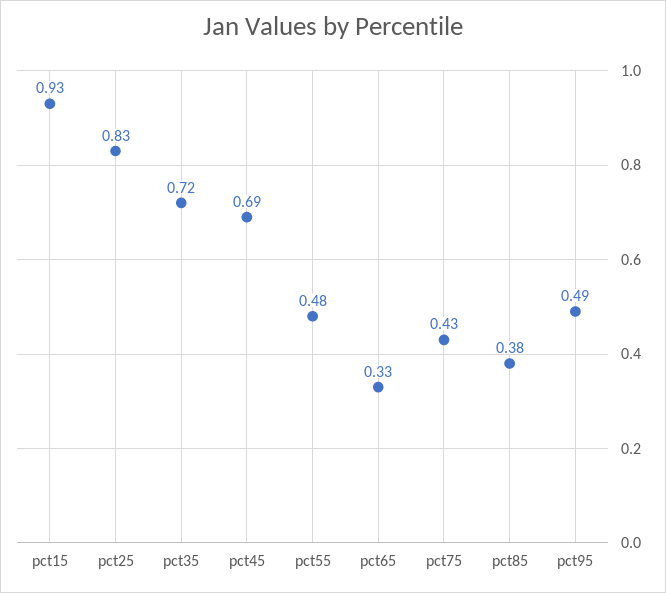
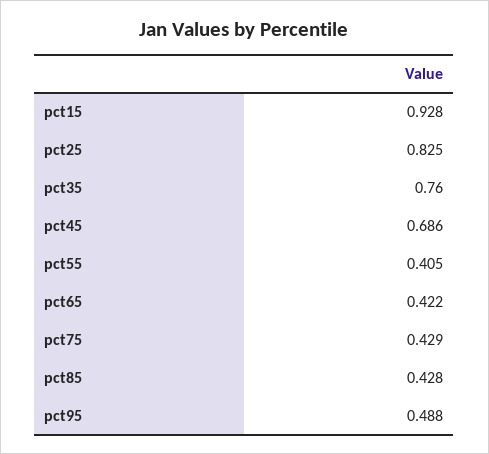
pct35: 0.72 -> 0.76
pct55: 0.48 -> 0.405
pct65: 0.33 -> 0.422
pct85: 0.38 -> 0.428

